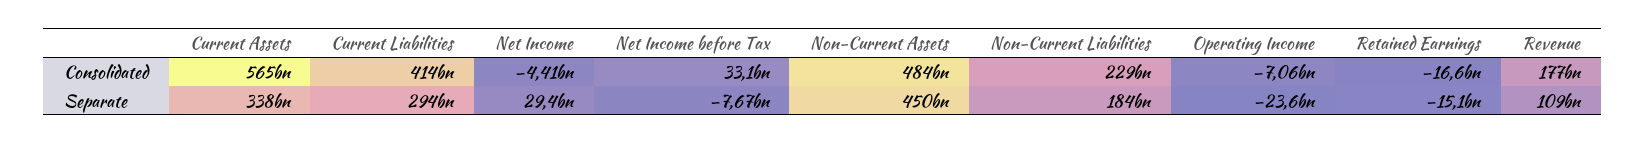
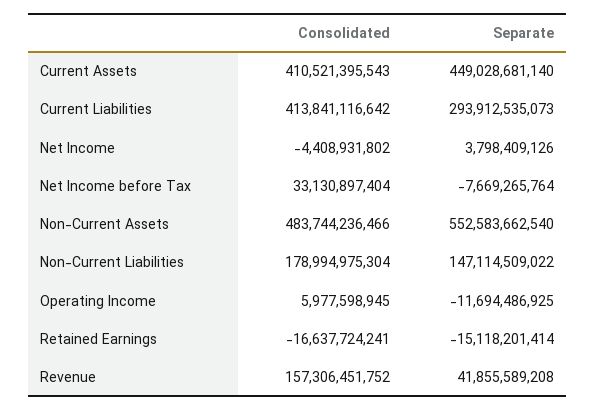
Current Assets, Consolidated: 565000000000 -> 410521395543
Non-Current Liabilities, Consolidated: 229000000000 -> 178994975304
Operating Income, Consolidated: -7060000000 -> 5977598945
Revenue, Consolidated: 177000000000 -> 157306451752
Current Assets, Separate: 338000000000 -> 449028681140
Net Income, Separate: 29400000000 -> 3798409126
Non-Current Assets, Separate: 450000000000 -> 552583662540
Non-Current Liabilities, Separate: 184000000000 -> 147114509022
Operating Income, Separate: -23600000000 -> -11694486925
Revenue, Separate: 109000000000 -> 41855589208

